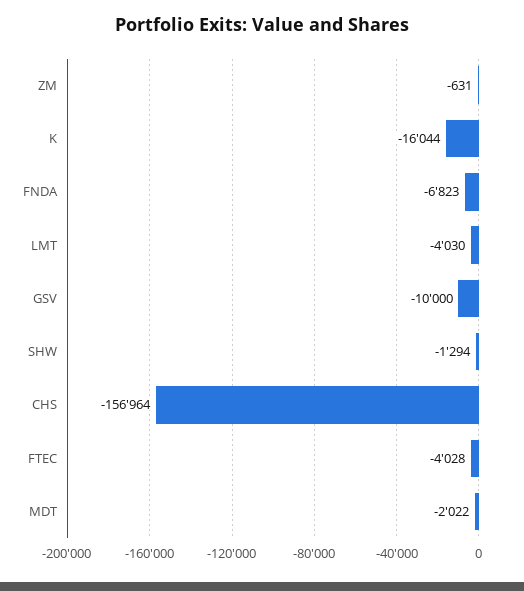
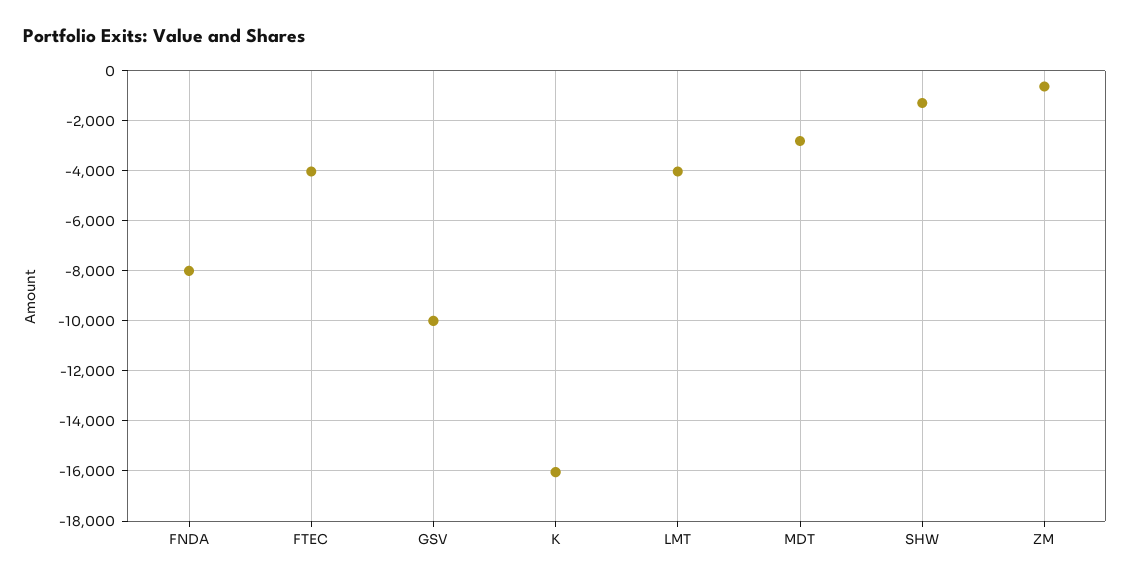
FNDA: -6823 -> -8000
CHS: -156964 -> none
MDT: -2022 -> -2750

